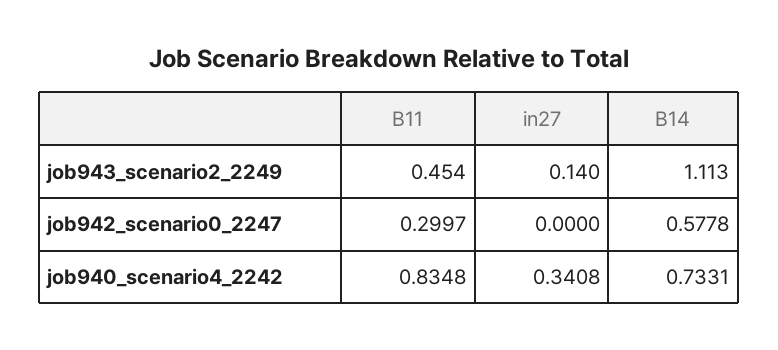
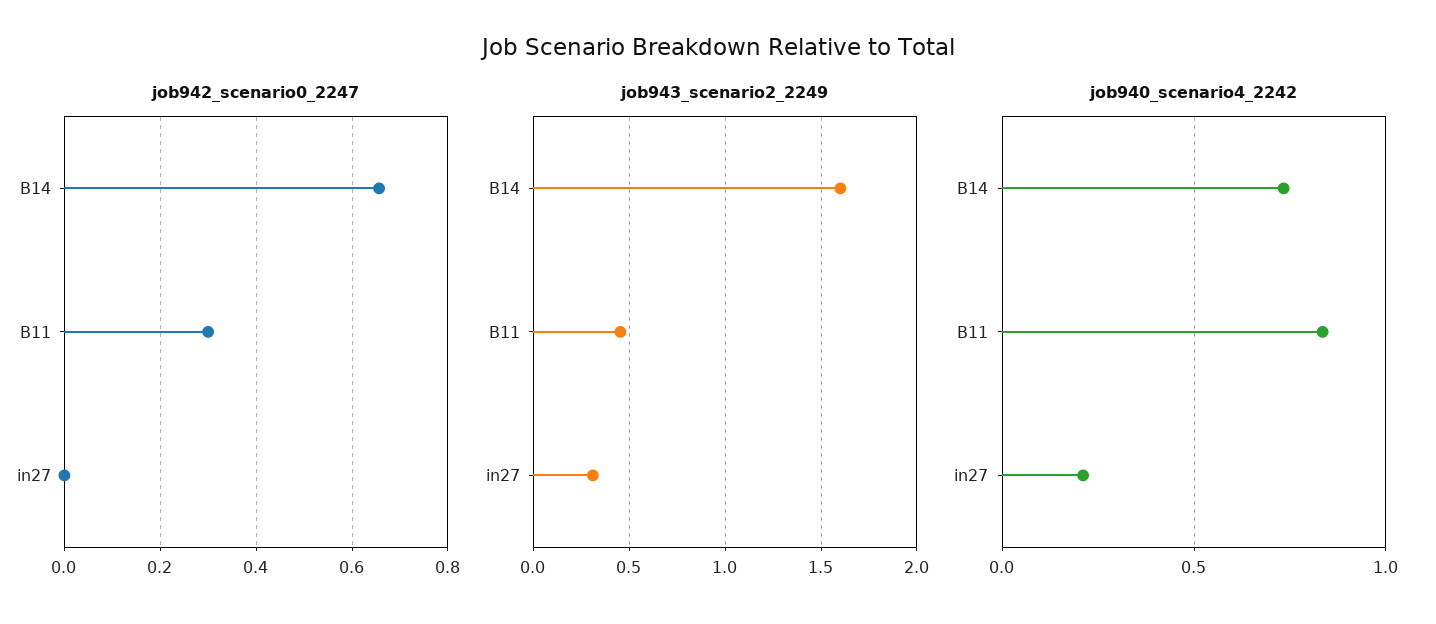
job943_scenario2_2249, in27: 0.14 -> 0.3
job943_scenario2_2249, B14: 1.113 -> 1.6
job942_scenario0_2247, B14: 0.5778 -> 0.66
job940_scenario4_2242, in27: 0.3408 -> 0.2

